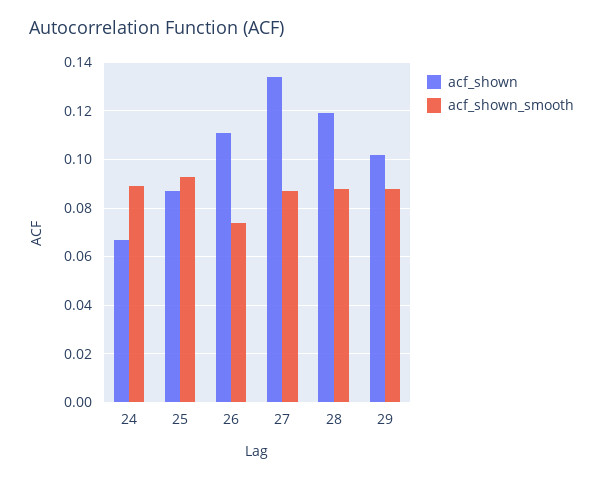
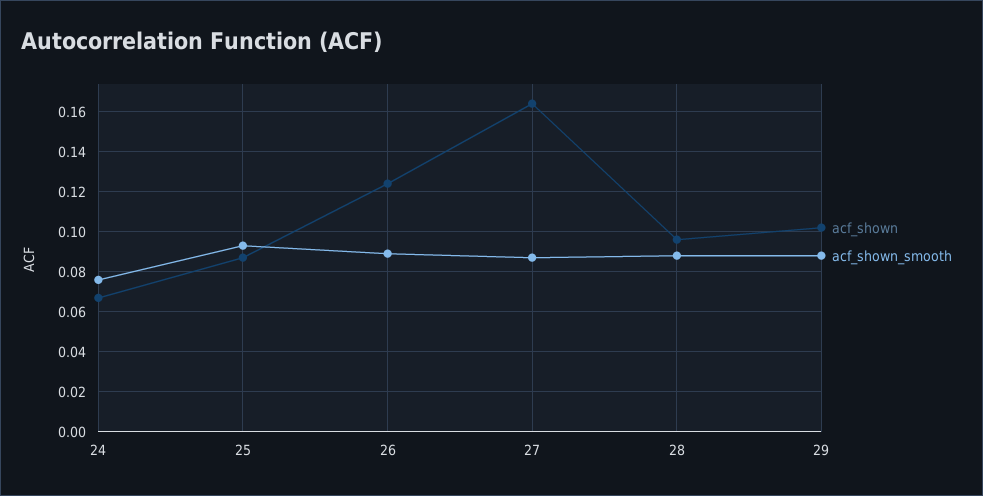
acf_shown_smooth, 24: 0.09 -> 0.075
acf_shown, 26: 0.11 -> 0.125
acf_shown_smooth, 26: 0.075 -> 0.09
acf_shown, 27: 0.135 -> 0.165
acf_shown, 28: 0.12 -> 0.095

